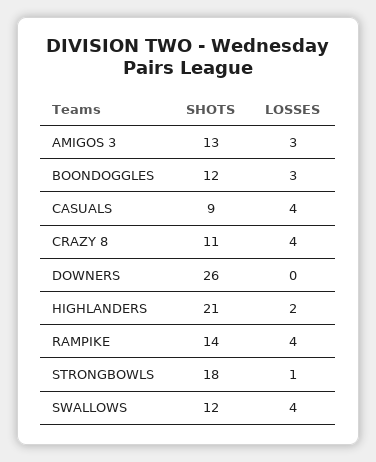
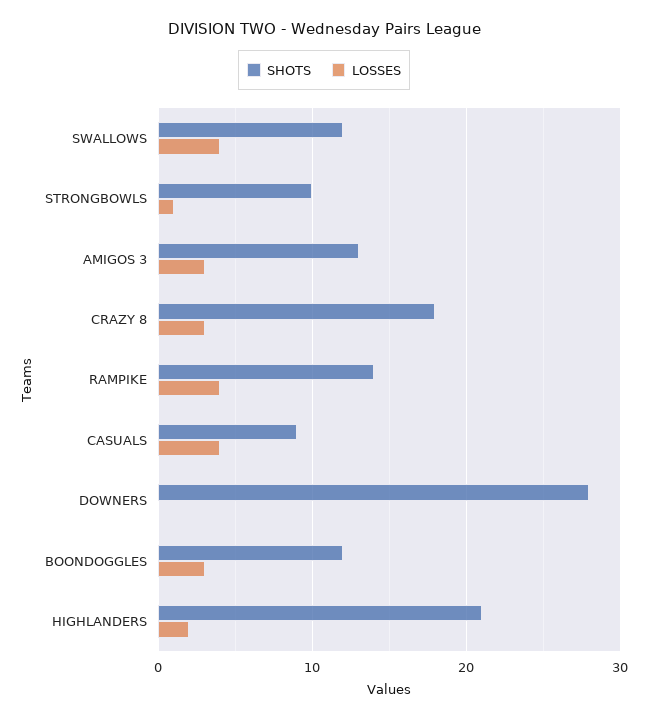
SHOTS, CRAZY 8: 11 -> 18
LOSSES, CRAZY 8: 4 -> 3
SHOTS, DOWNERS: 26 -> 28
SHOTS, STRONGBOWLS: 18 -> 10

